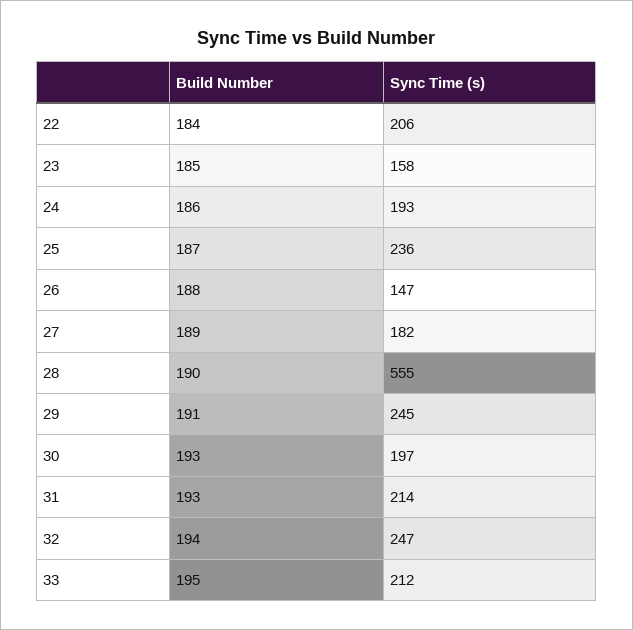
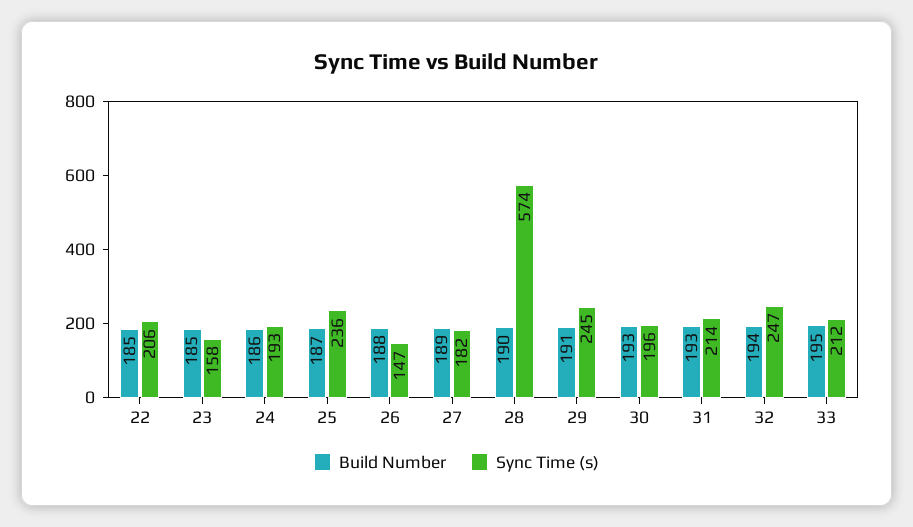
Build Number, 22: 184 -> 185
Sync Time (s), 28: 555 -> 574
Sync Time (s), 30: 197 -> 196

